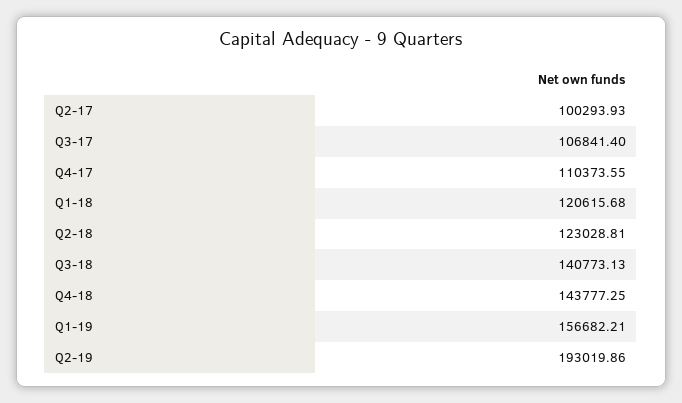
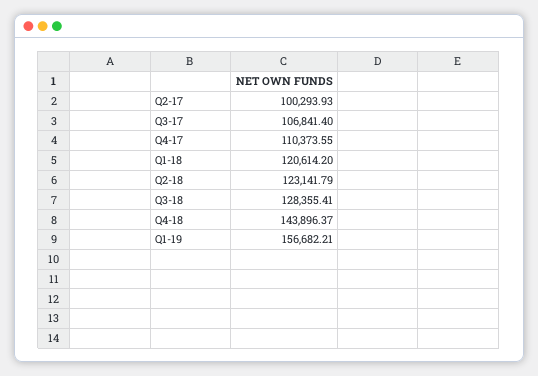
Q1-18: 120615.68 -> 120614.2
Q2-18: 123028.81 -> 123141.79
Q3-18: 140773.13 -> 128355.41
Q4-18: 143777.25 -> 143896.37
Q2-19: 193019.86 -> none

